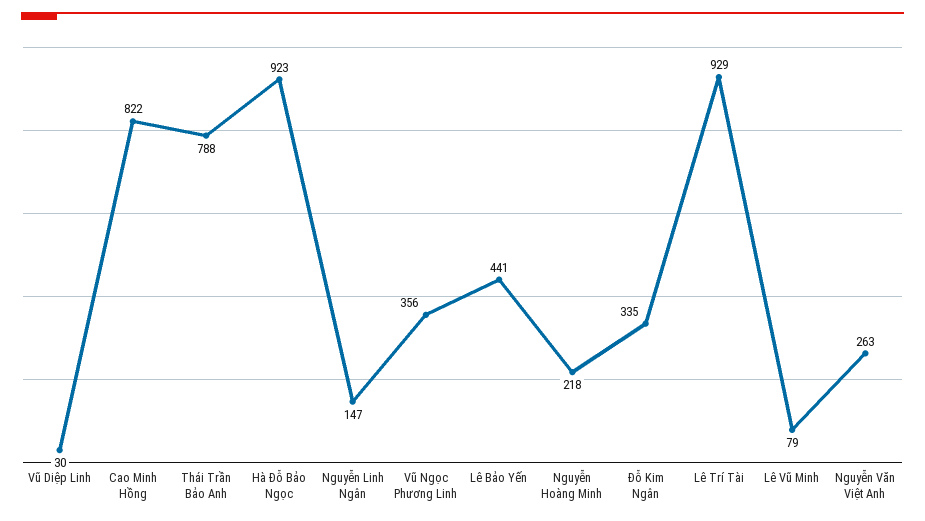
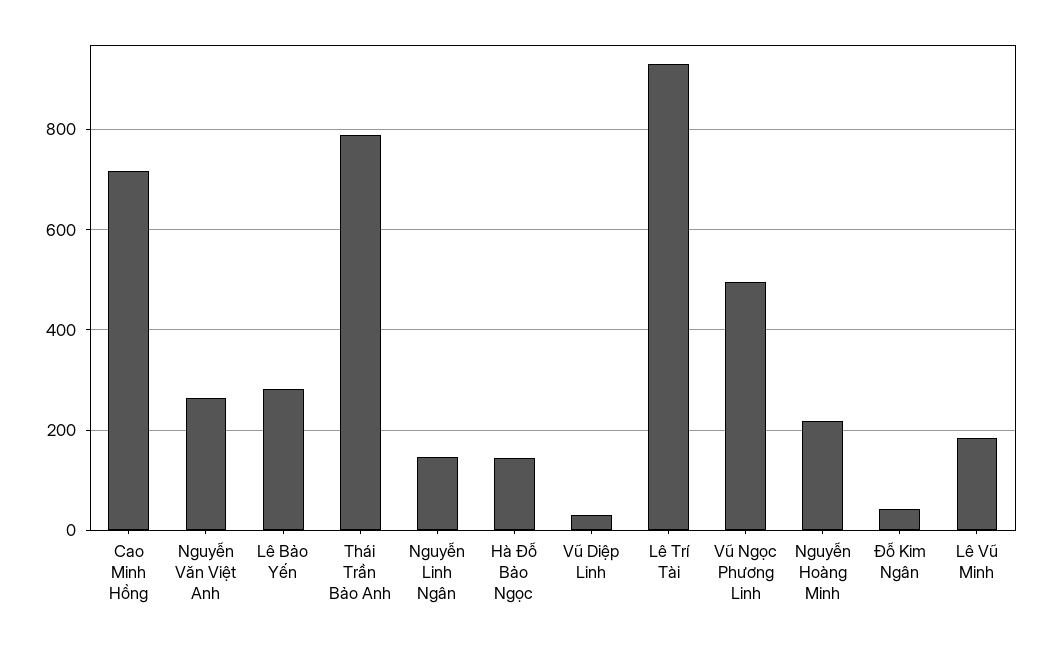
Cao Minh Hồng: 822 -> 720
Hà Đỗ Bảo Ngọc: 923 -> 140
Vũ Ngọc Phương Linh: 356 -> 500
Lê Bảo Yến: 441 -> 280
Đỗ Kim Ngân: 335 -> 40
Lê Vũ Minh: 79 -> 180

